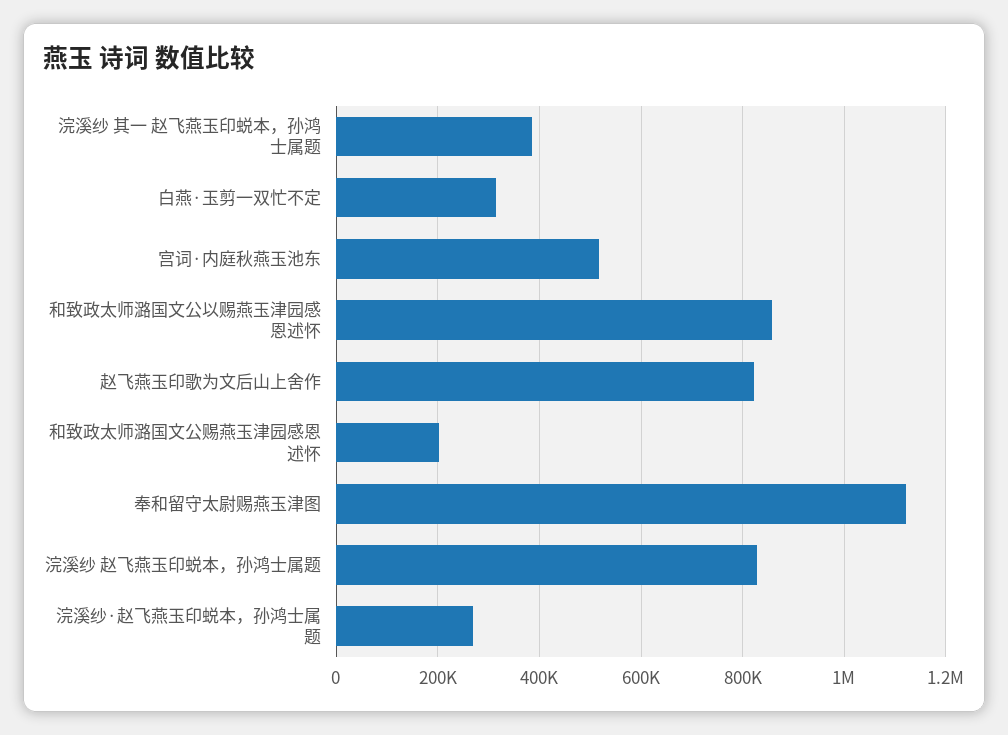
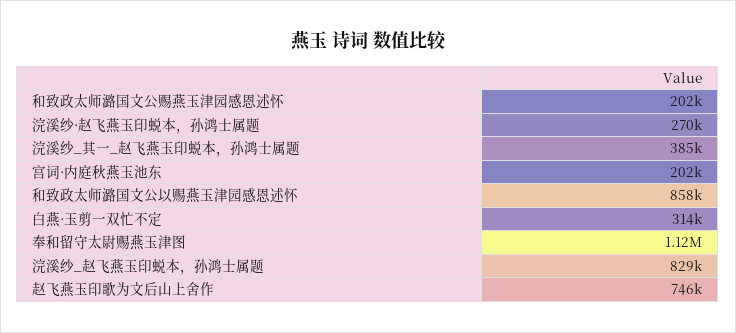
宫词·内庭秋燕玉池东: 520000 -> 202000
赵飞燕玉印歌为文后山上舍作: 820000 -> 746000

